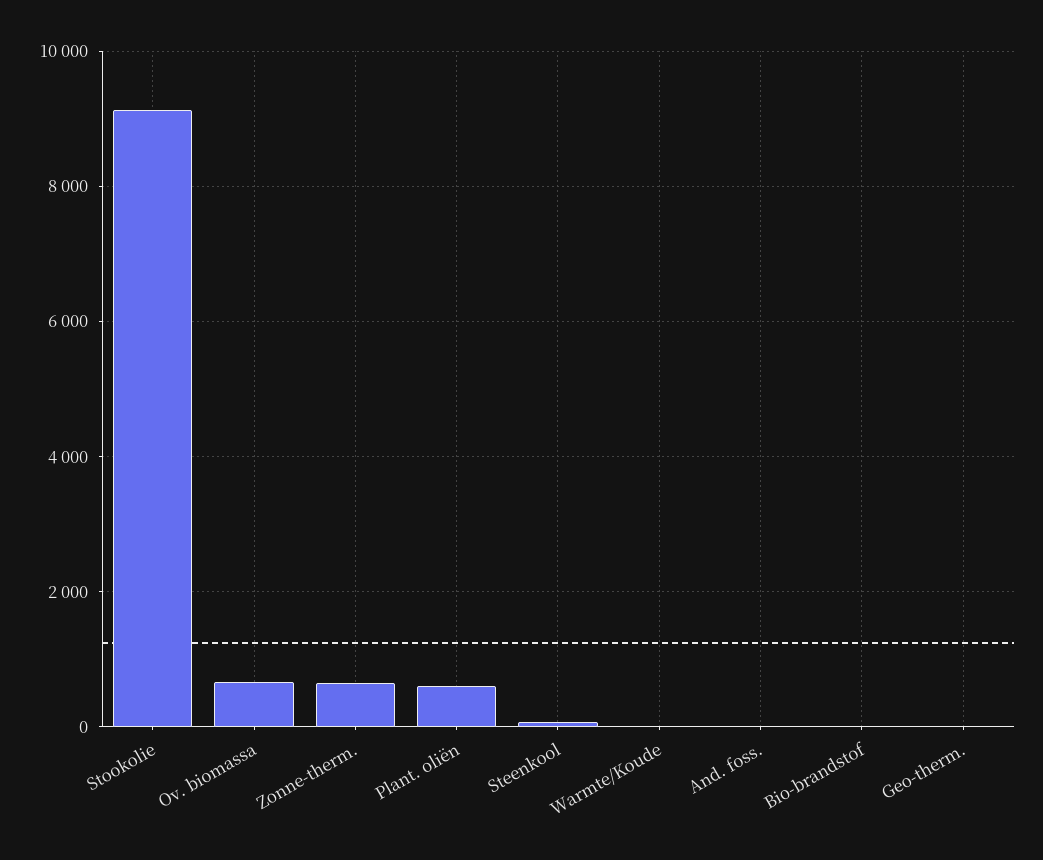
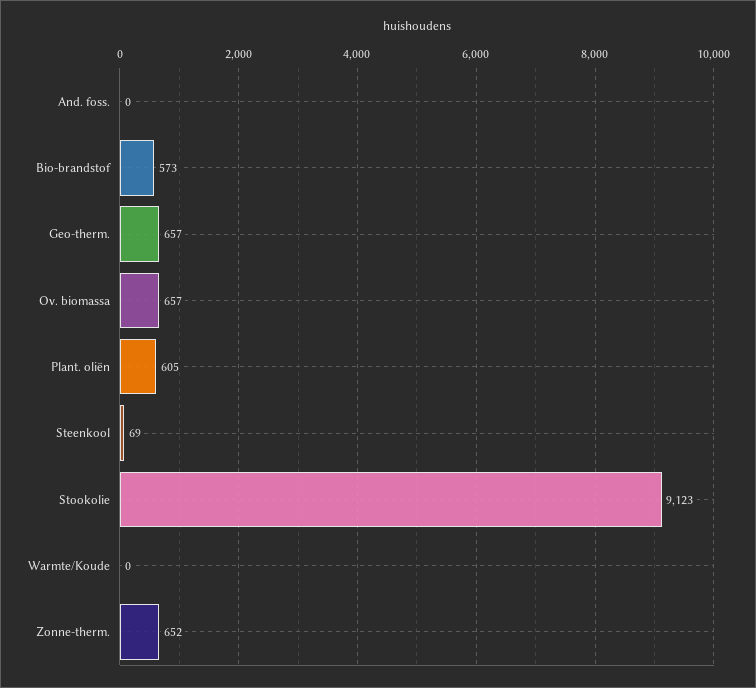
Bio-brandstof: 0 -> 573
Geo-therm.: 0 -> 657

